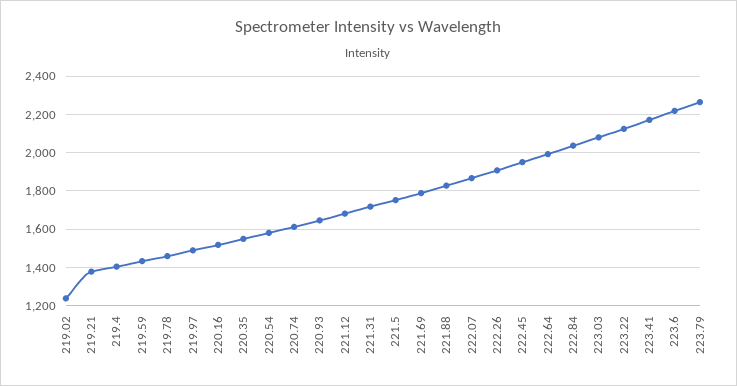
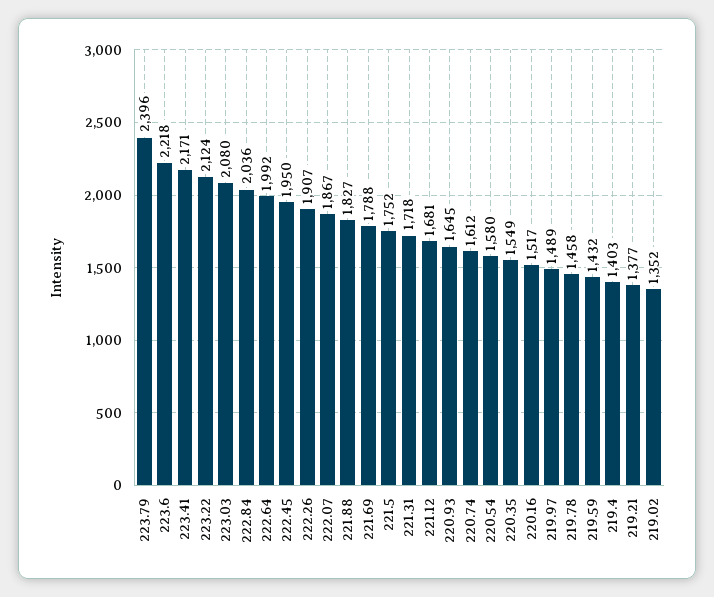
219.02: 1250 -> 1352
223.79: 2250 -> 2396

